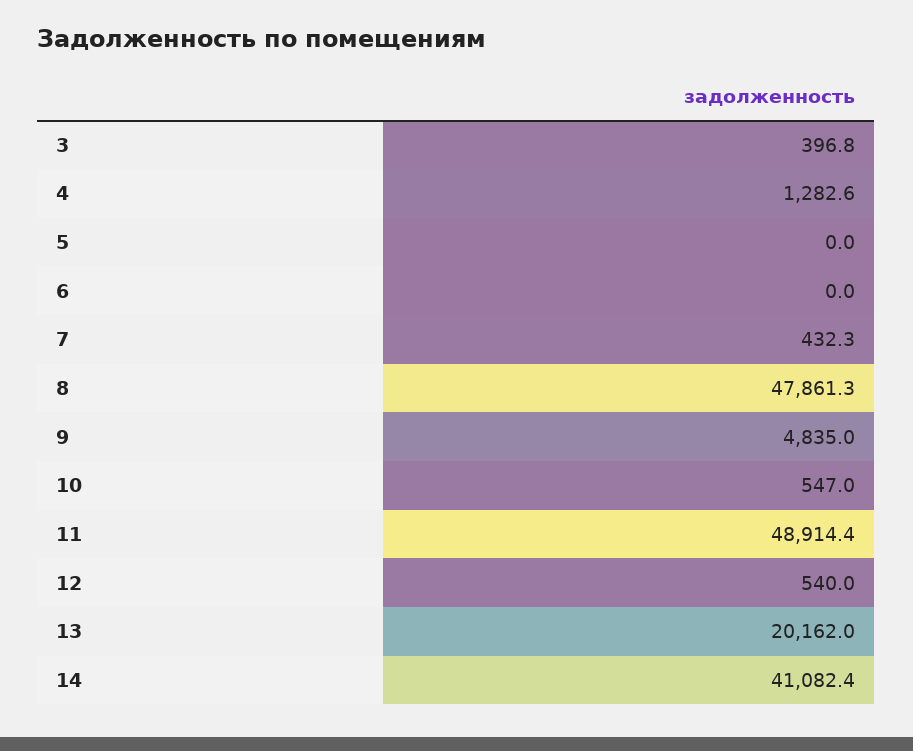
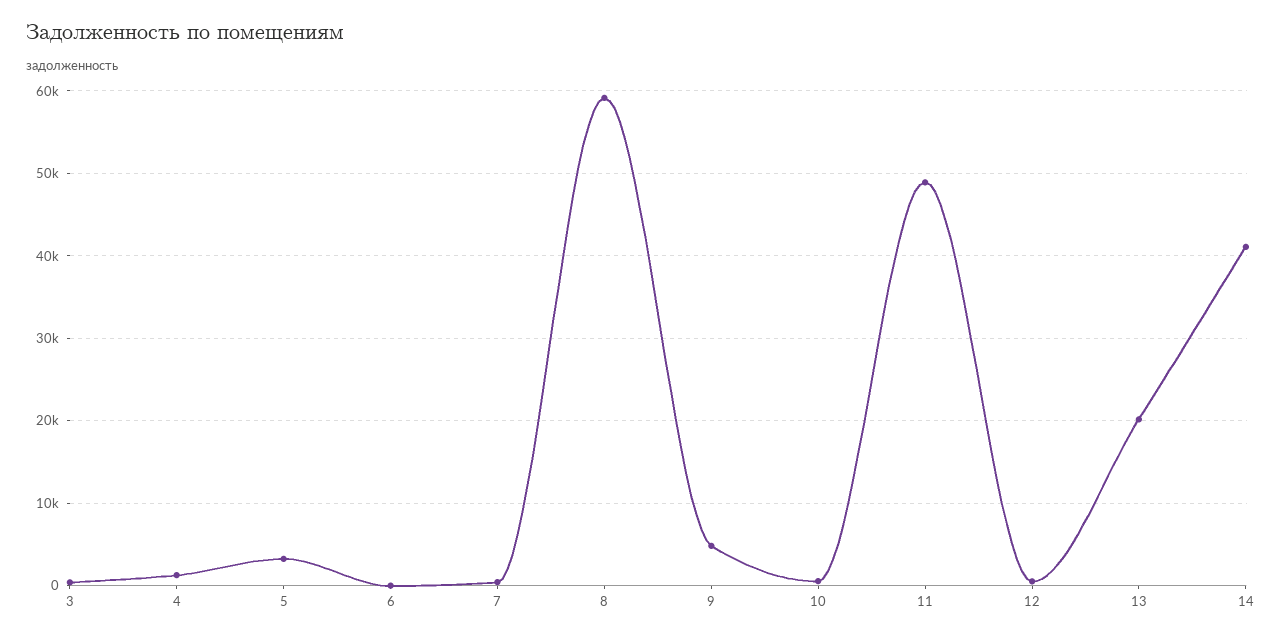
5: 0 -> 3000
8: 47861.3 -> 59000

